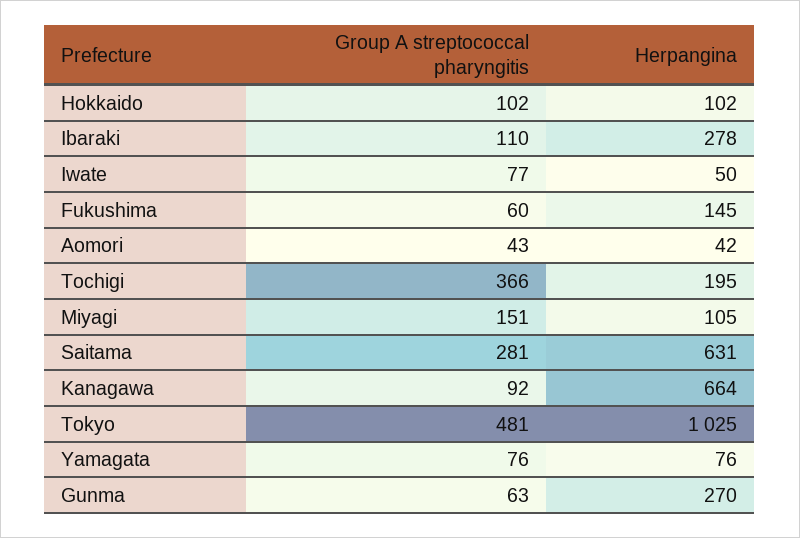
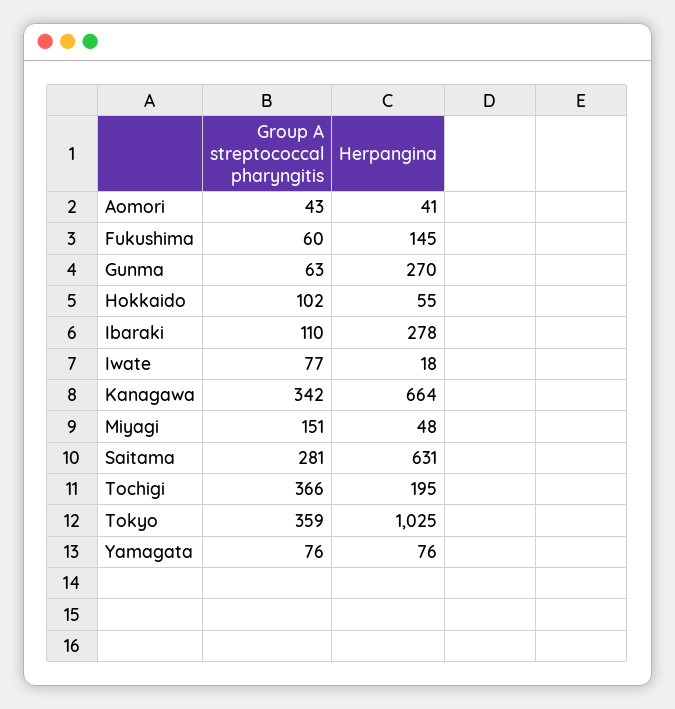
Herpangina, Hokkaido: 102 -> 55
Herpangina, Iwate: 50 -> 18
Herpangina, Aomori: 42 -> 41
Herpangina, Miyagi: 105 -> 48
Group A streptococcal pharyngitis, Kanagawa: 92 -> 342
Group A streptococcal pharyngitis, Tokyo: 481 -> 359

